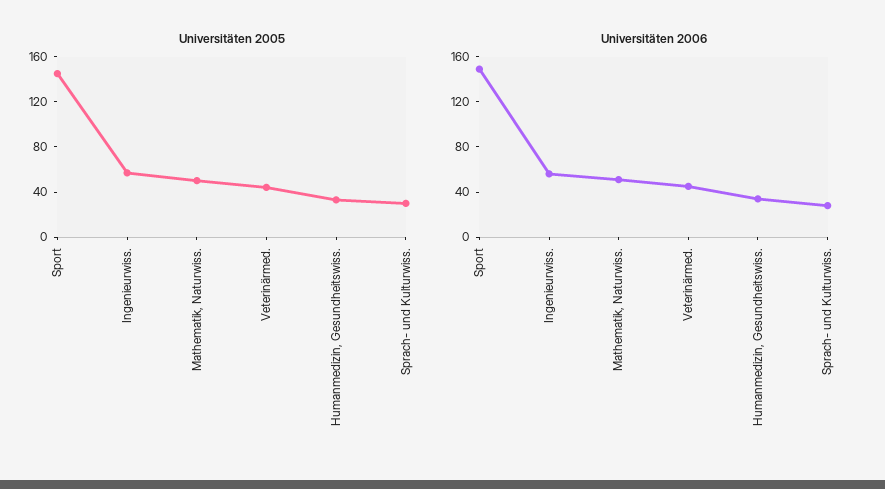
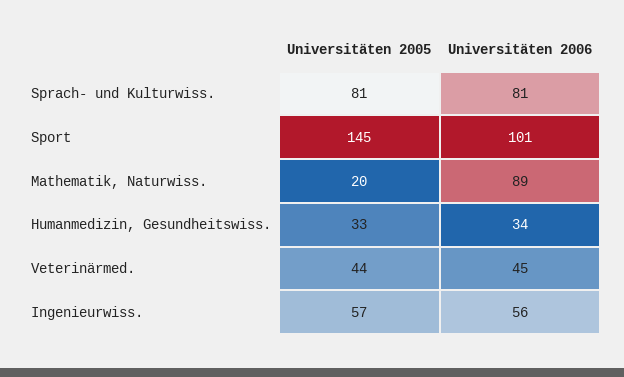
Universitäten 2005, Mathematik, Naturwiss.: 50 -> 20
Universitäten 2005, Sprach- und Kulturwiss.: 30 -> 81
Universitäten 2006, Sport: 150 -> 101
Universitäten 2006, Mathematik, Naturwiss.: 50 -> 89
Universitäten 2006, Sprach- und Kulturwiss.: 30 -> 81

